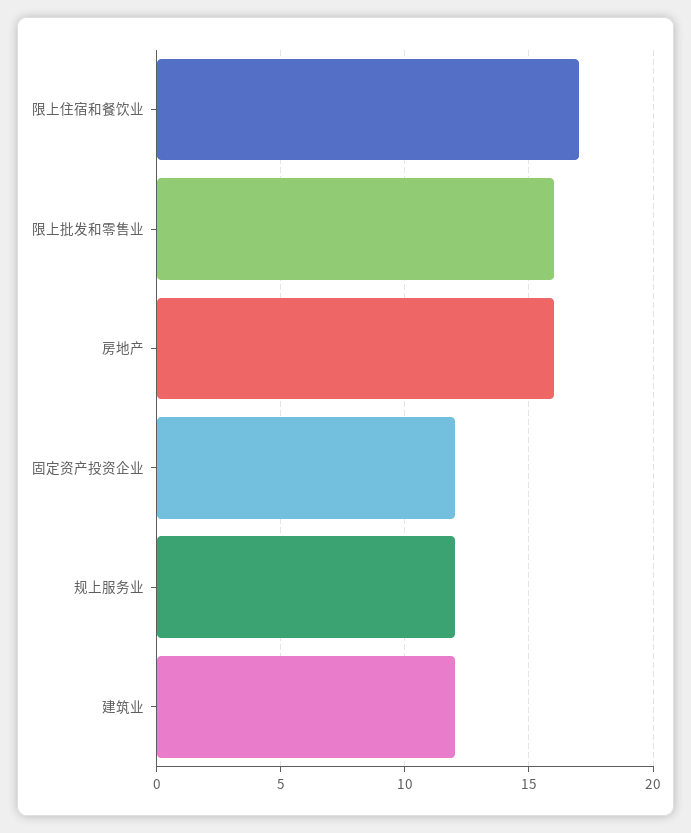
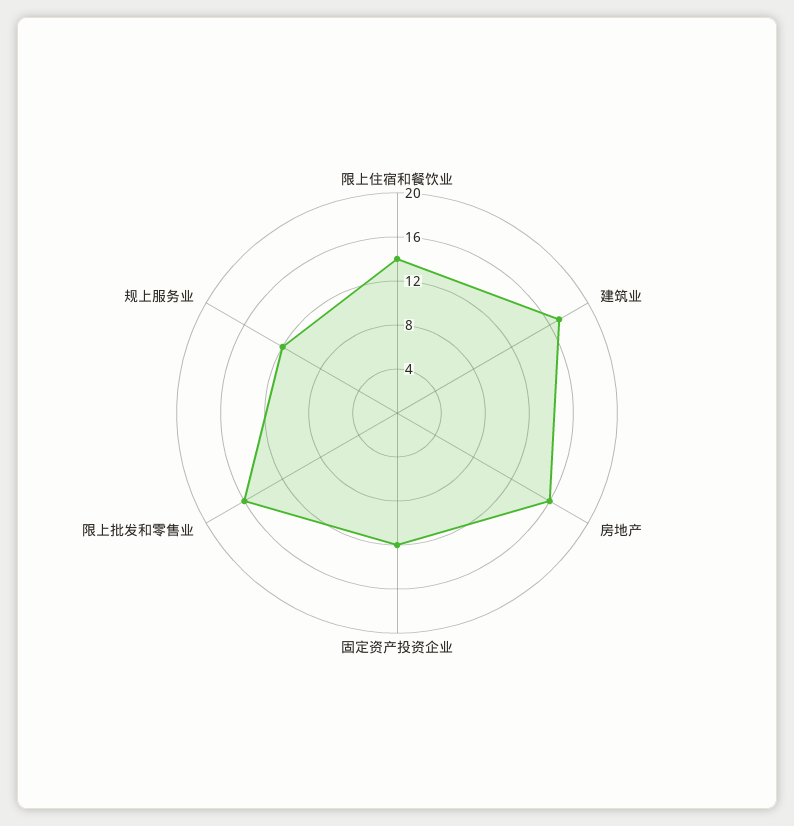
限上住宿和餐饮业: 17 -> 14
建筑业: 12 -> 17

